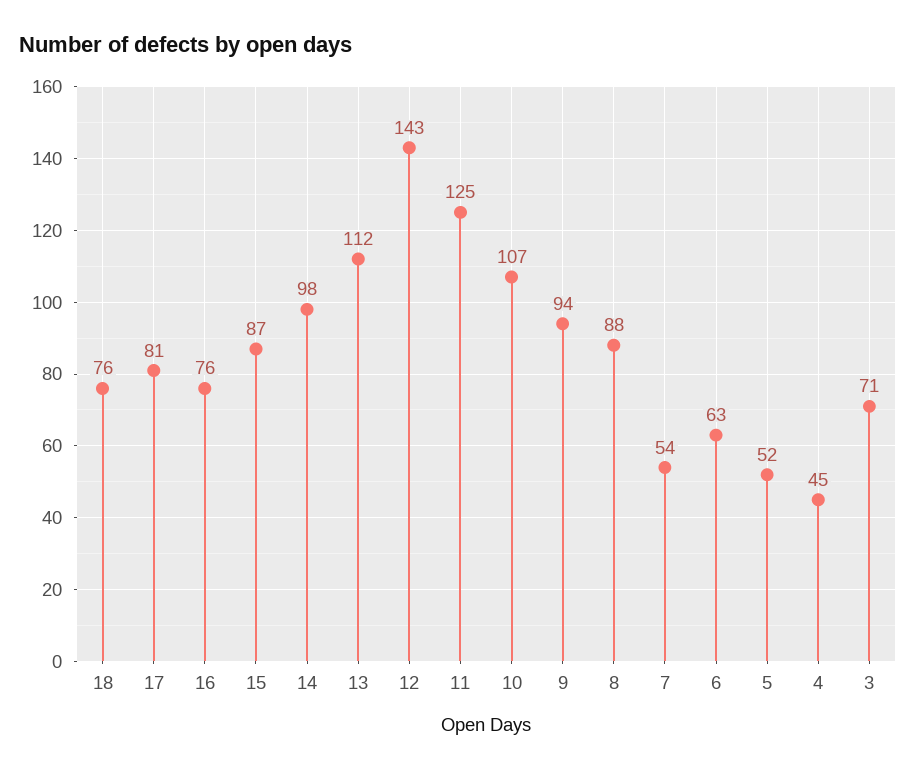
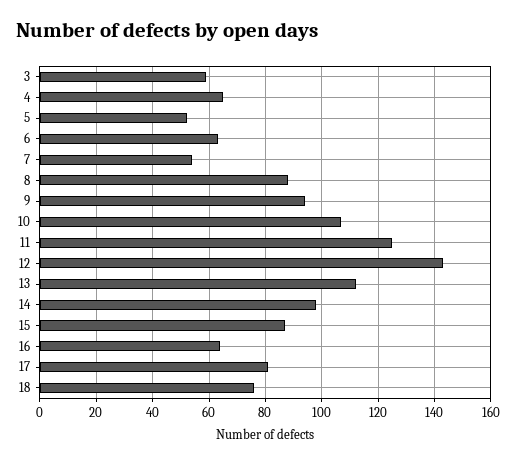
16: 76 -> 65
4: 45 -> 65
3: 71 -> 60

